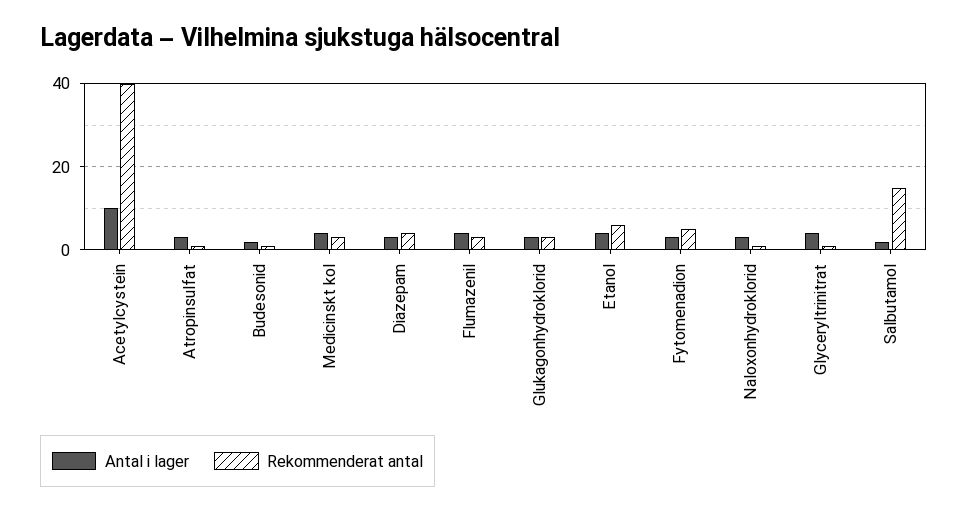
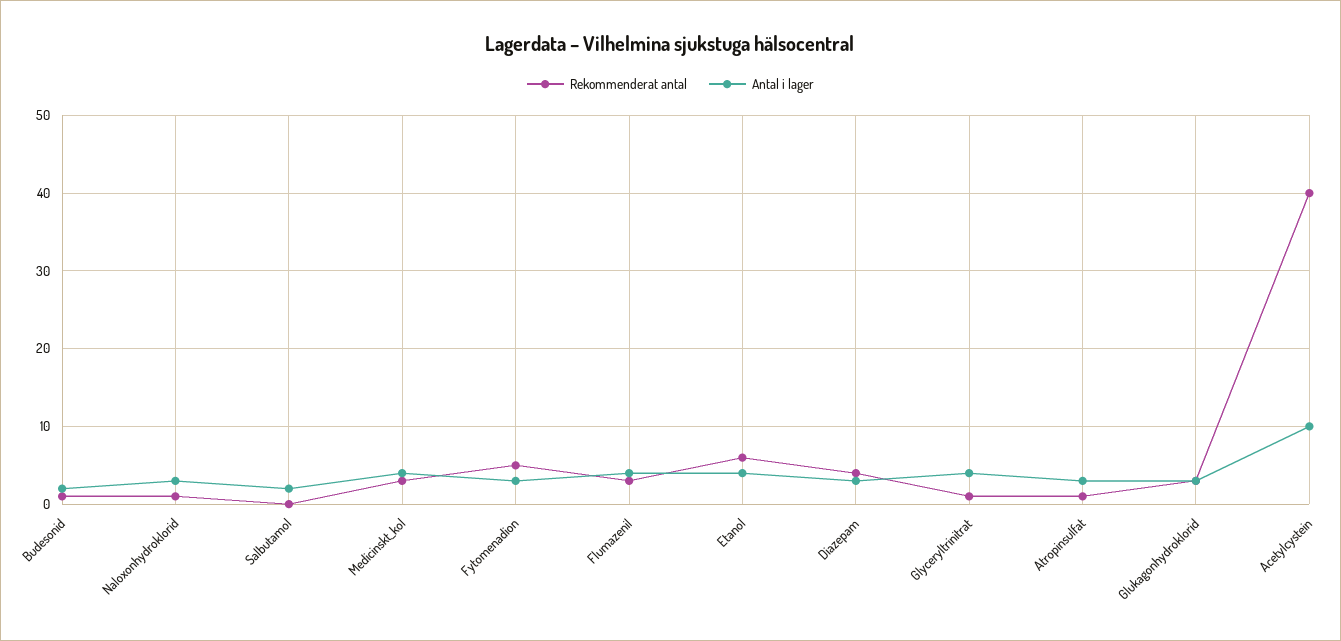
Rekommenderat antal, Salbutamol: 15 -> 0

